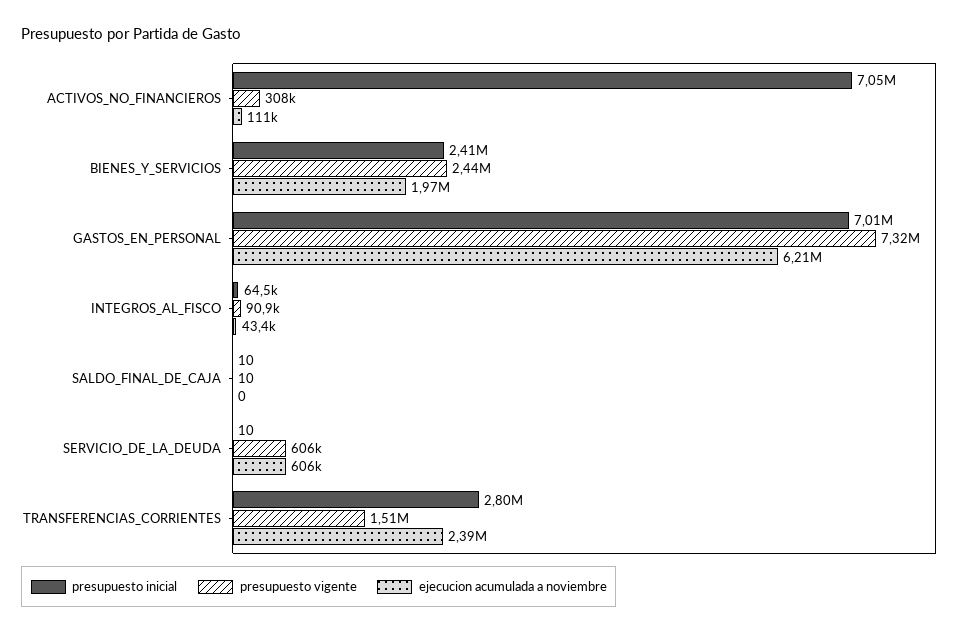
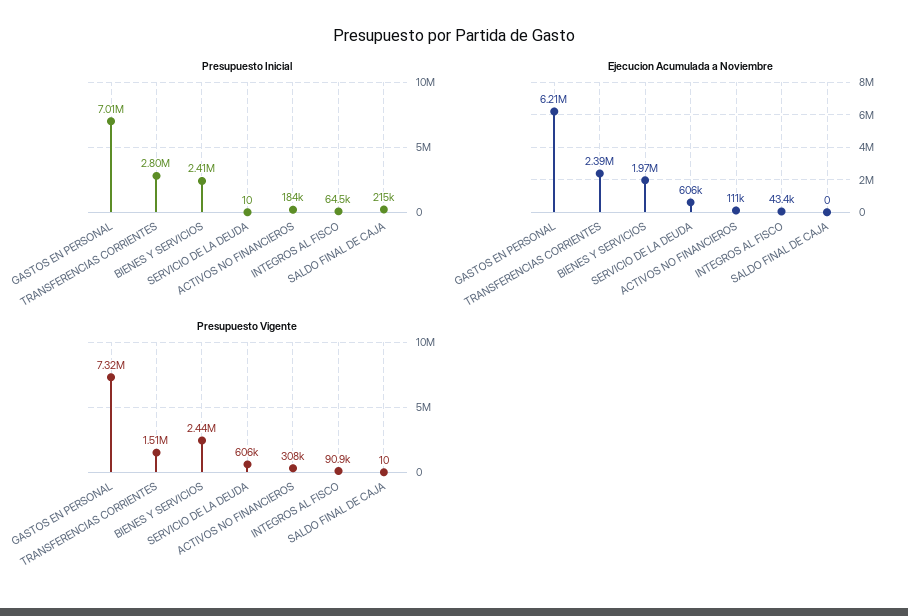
presupuesto inicial, ACTIVOS_NO_FINANCIEROS: 7050000 -> 184000
presupuesto inicial, SALDO_FINAL_DE_CAJA: 10 -> 215000

